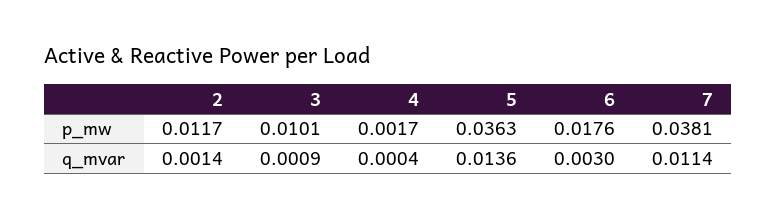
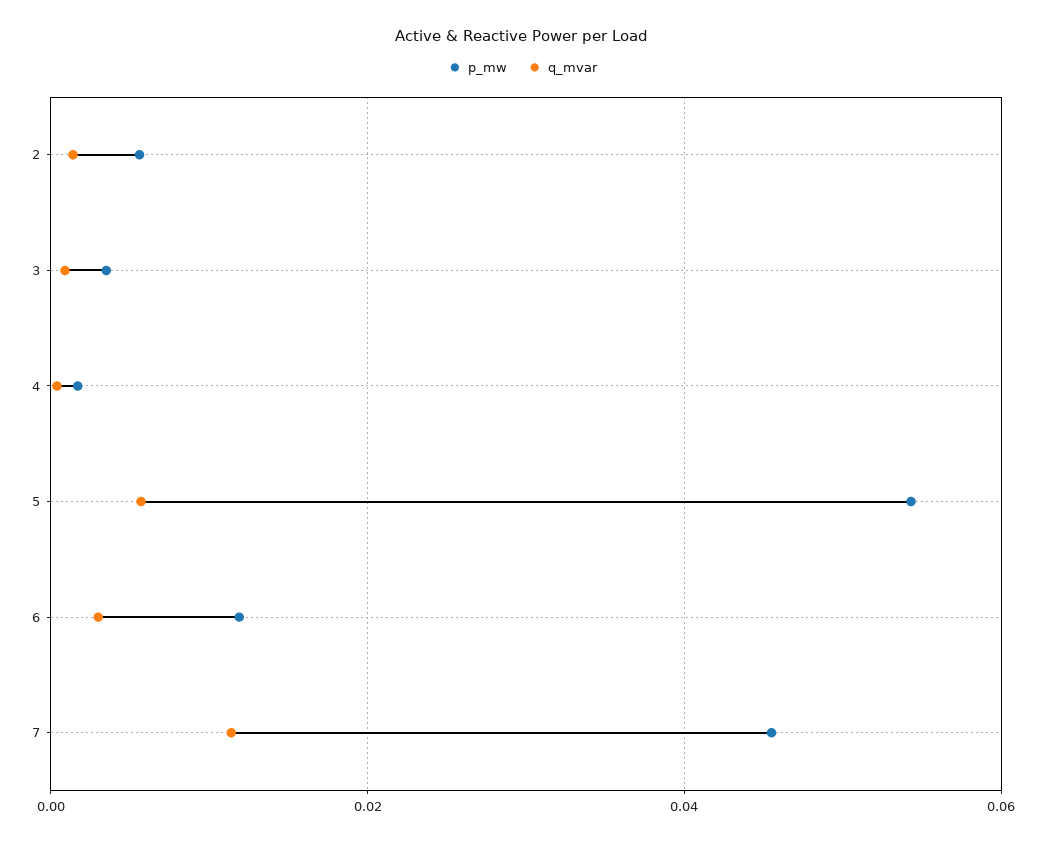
p_mw, 2: 0.0117 -> 0.006
p_mw, 3: 0.0101 -> 0.004
p_mw, 5: 0.0363 -> 0.054
p_mw, 6: 0.0176 -> 0.012
p_mw, 7: 0.0381 -> 0.046
q_mvar, 5: 0.0136 -> 0.006

